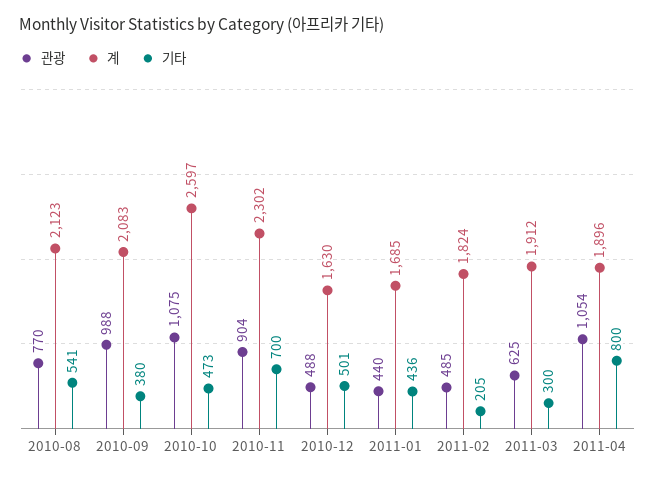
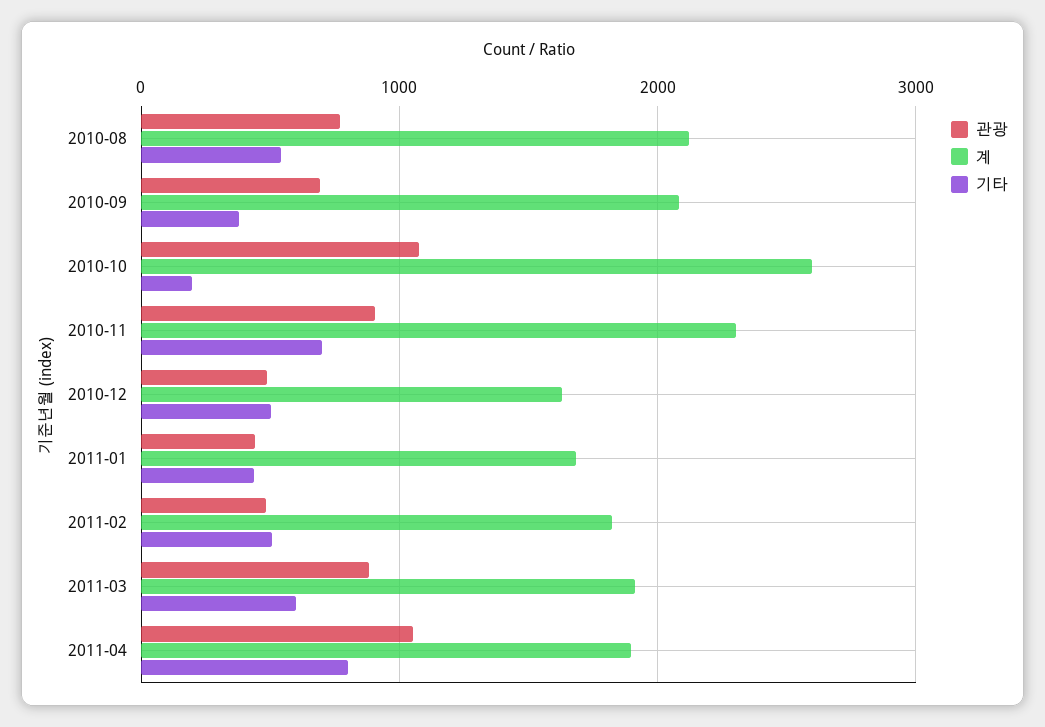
관광, 2010-09: 988 -> 700
기타, 2010-10: 473 -> 200
기타, 2011-02: 205 -> 500
관광, 2011-03: 625 -> 900
기타, 2011-03: 300 -> 600

